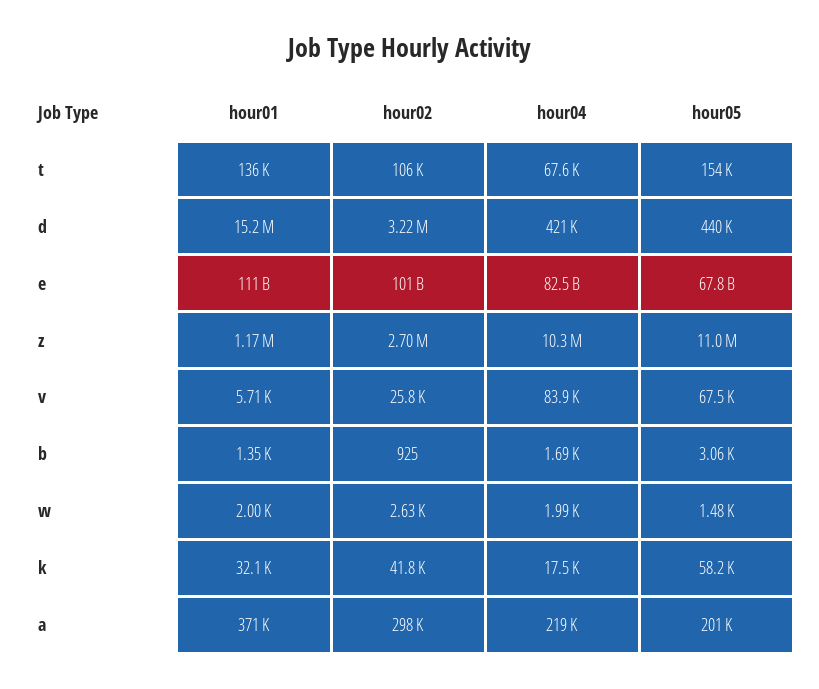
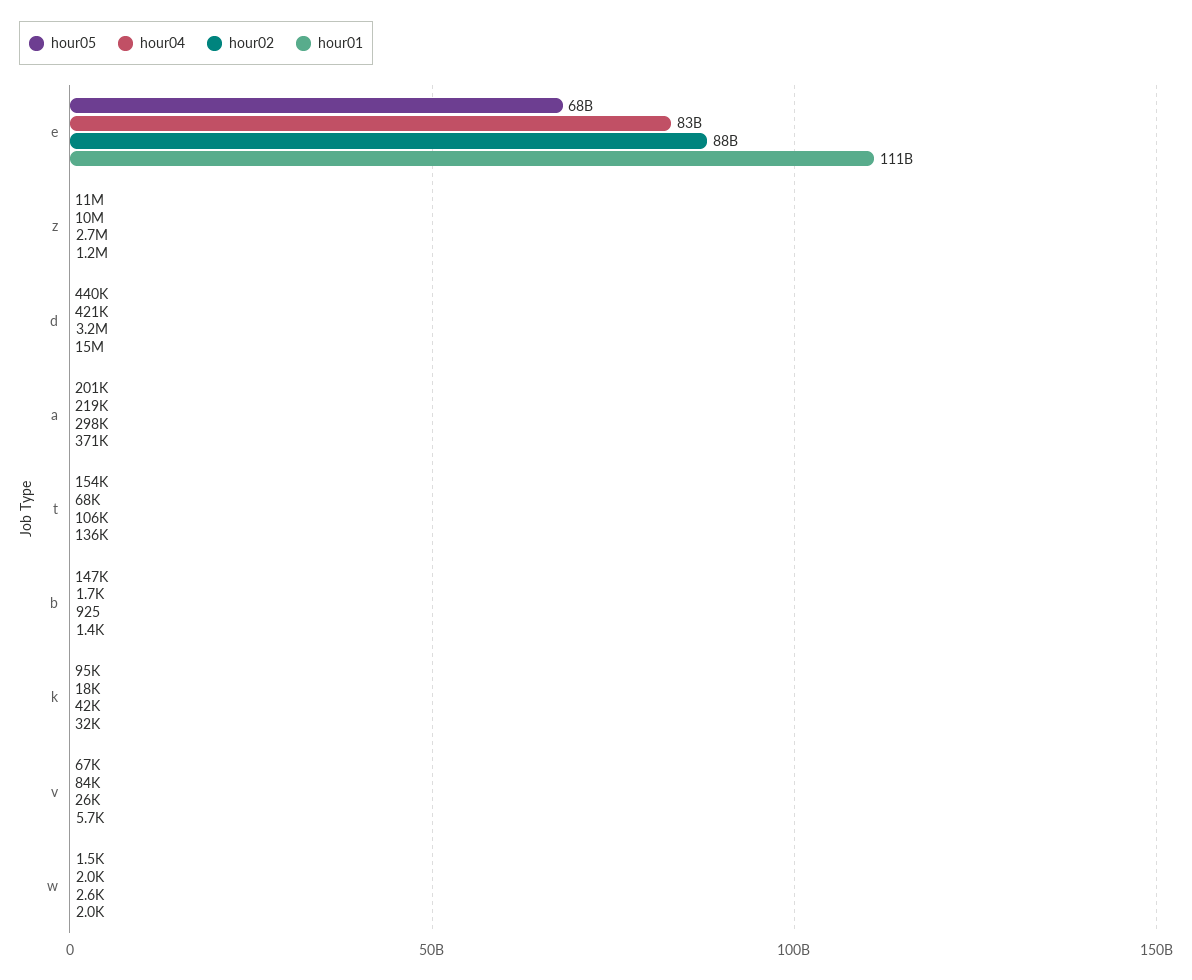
hour02, e: 101000000000 -> 88000000000
hour05, b: 3060 -> 147000
hour05, k: 58200 -> 95000

